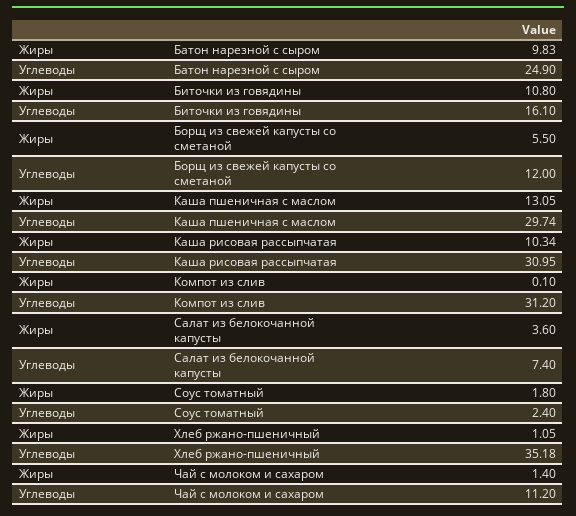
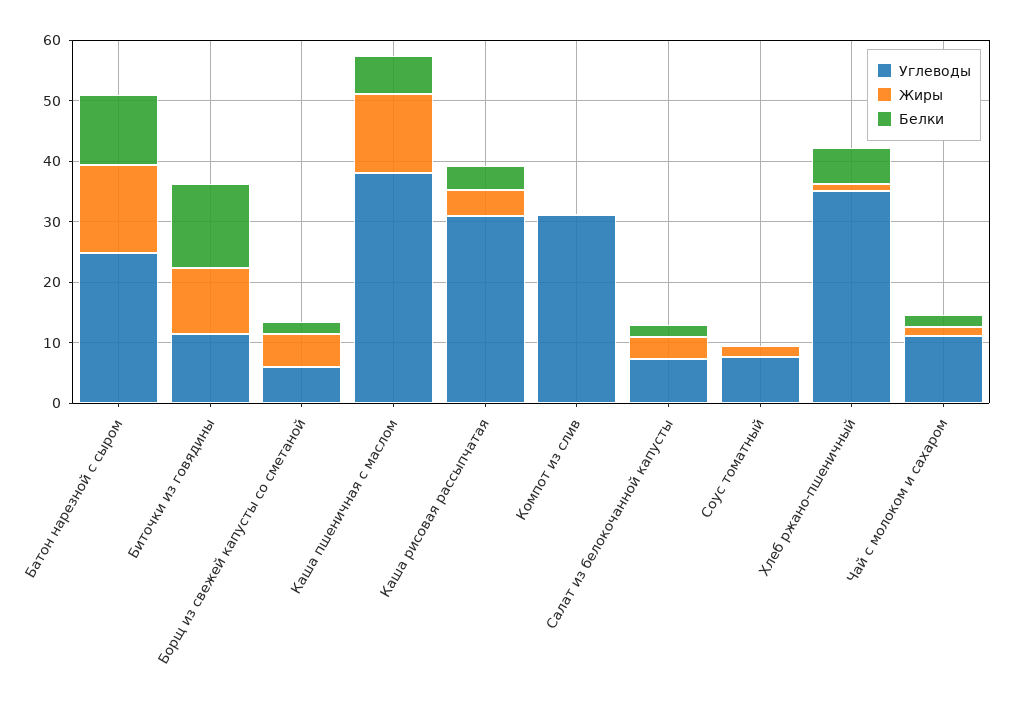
Жиры, Батон нарезной с сыром: 9.83 -> 14
Углеводы, Биточки из говядины: 16.1 -> 12
Углеводы, Борщ из свежей капусты со сметаной: 12 -> 6
Углеводы, Каша пшеничная с маслом: 29.74 -> 38
Жиры, Каша рисовая рассыпчатая: 10.34 -> 4
Углеводы, Соус томатный: 2.4 -> 8
Белки, Батон нарезной с сыром: none -> 12
Белки, Биточки из говядины: none -> 14
Белки, Борщ из свежей капусты со сметаной: none -> 2
Белки, Каша пшеничная с маслом: none -> 6
Белки, Каша рисовая рассыпчатая: none -> 4
Белки, Компот из слив: none -> 0
Белки, Салат из белокочанной капусты: none -> 2
Белки, Соус томатный: none -> 0
Белки, Хлеб ржано-пшеничный: none -> 6
Белки, Чай с молоком и сахаром: none -> 2

